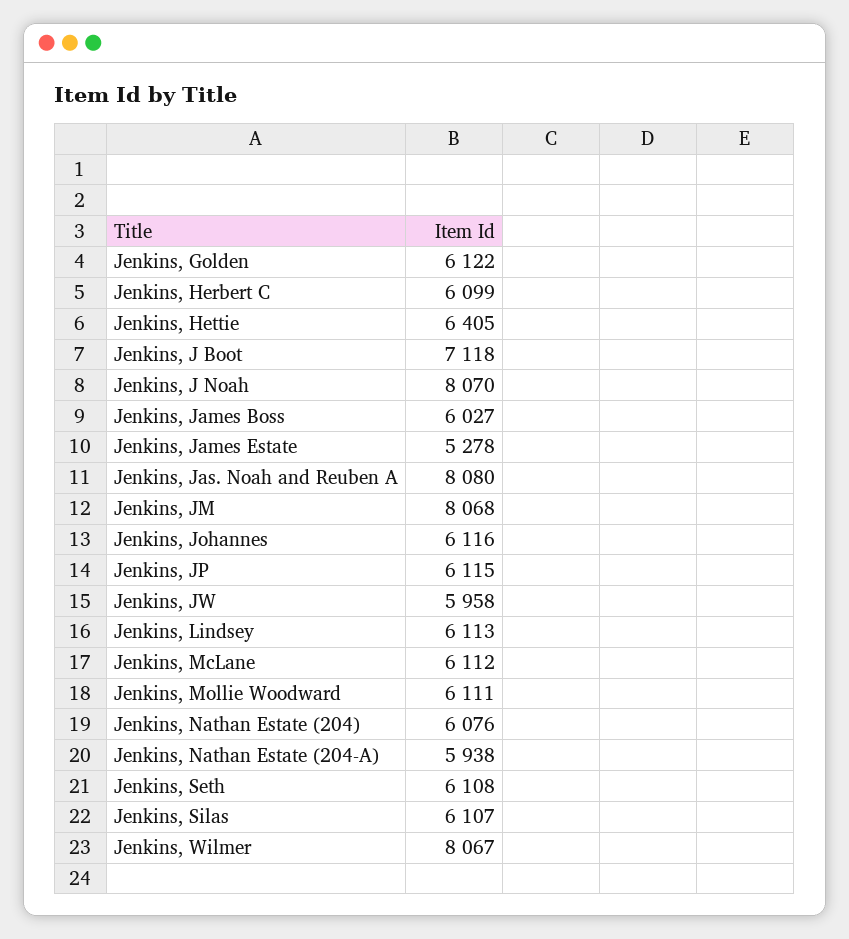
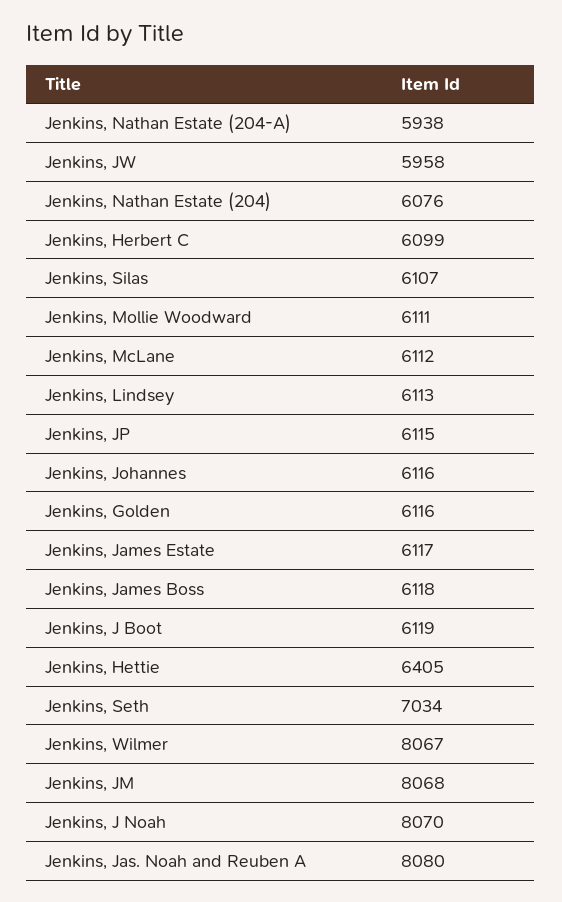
Jenkins, Golden: 6122 -> 6116
Jenkins, J Boot: 7118 -> 6119
Jenkins, James Boss: 6027 -> 6118
Jenkins, James Estate: 5278 -> 6117
Jenkins, Seth: 6108 -> 7034

